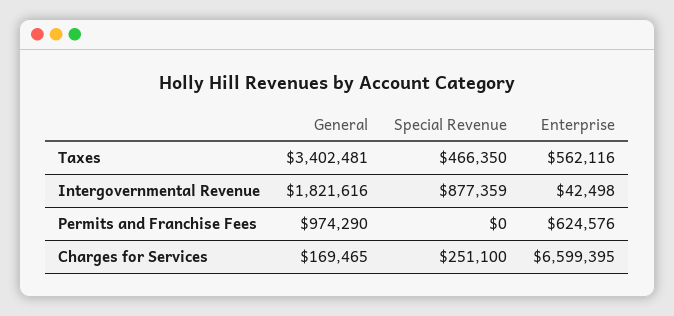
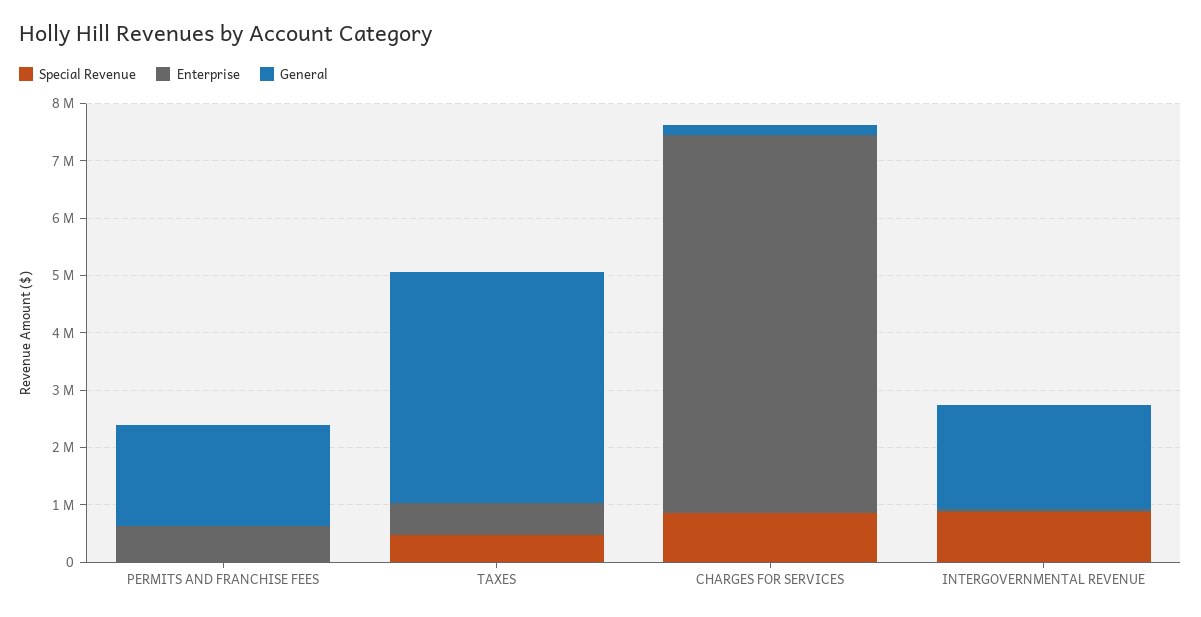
General, Taxes: 3402481 -> 4000000
General, Permits and Franchise Fees: 974290 -> 1800000
Special Revenue, Charges for Services: 251100 -> 800000

